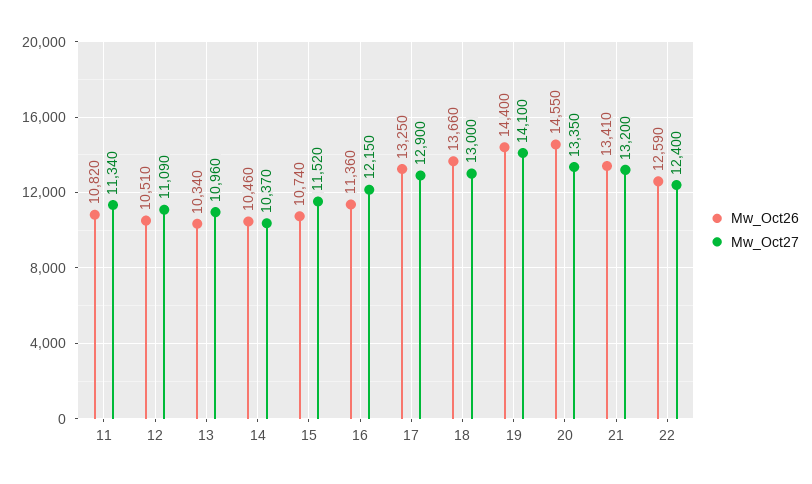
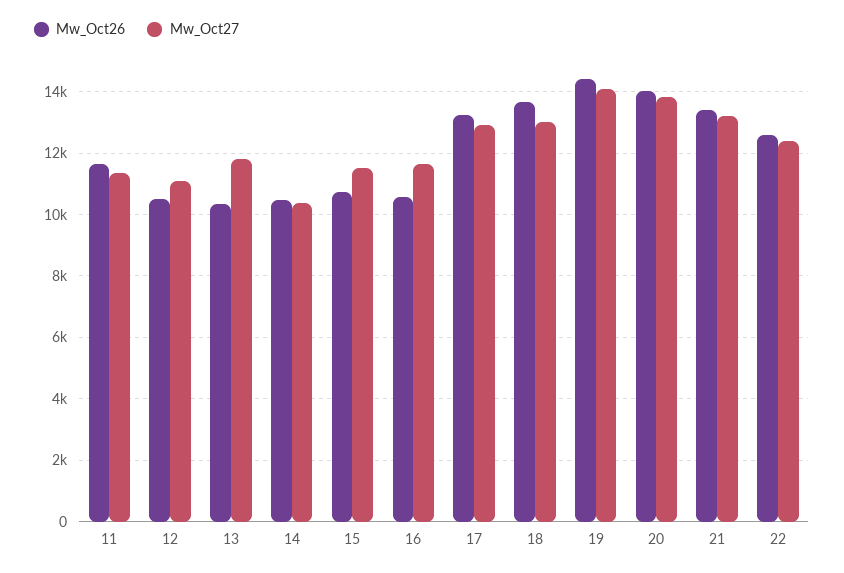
Mw_Oct26, 11: 10820 -> 11600
Mw_Oct27, 13: 10960 -> 11800
Mw_Oct26, 16: 11360 -> 10600
Mw_Oct27, 16: 12150 -> 11600
Mw_Oct26, 20: 14550 -> 14000
Mw_Oct27, 20: 13350 -> 13800

